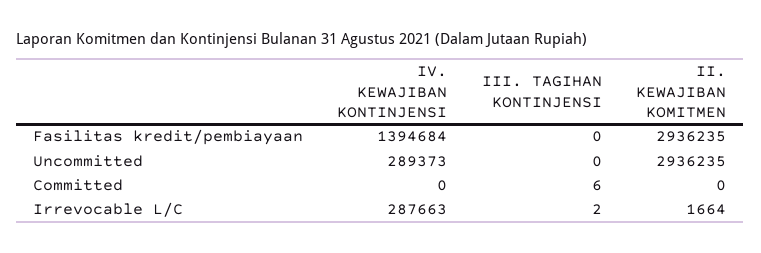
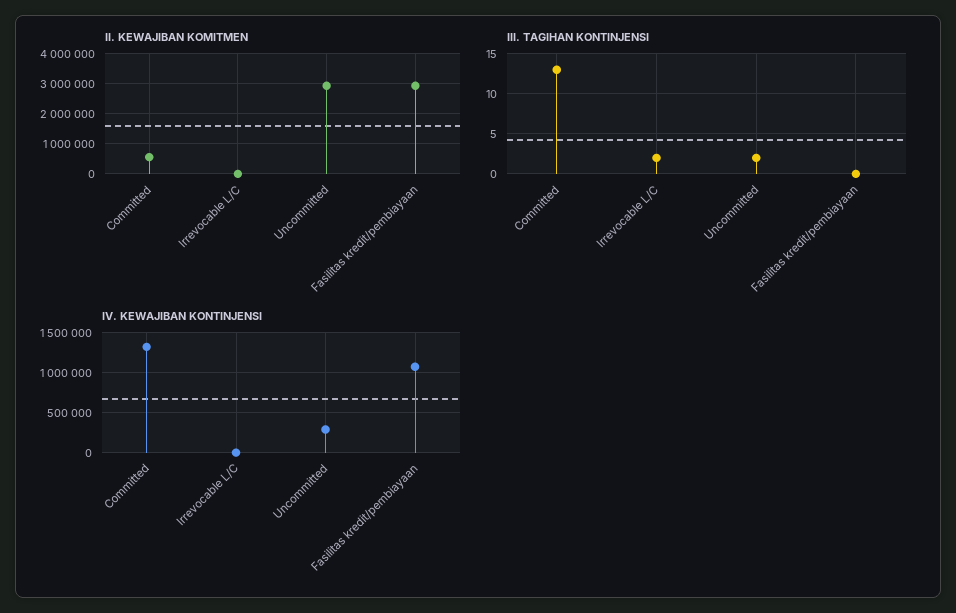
IV. KEWAJIBAN KONTINJENSI, Fasilitas kredit/pembiayaan: 1394684 -> 1100000
III. TAGIHAN KONTINJENSI, Uncommitted: 0 -> 2
IV. KEWAJIBAN KONTINJENSI, Committed: 0 -> 1300000
III. TAGIHAN KONTINJENSI, Committed: 6 -> 13
II. KEWAJIBAN KOMITMEN, Committed: 0 -> 600000
IV. KEWAJIBAN KONTINJENSI, Irrevocable L/C: 287663 -> 0

